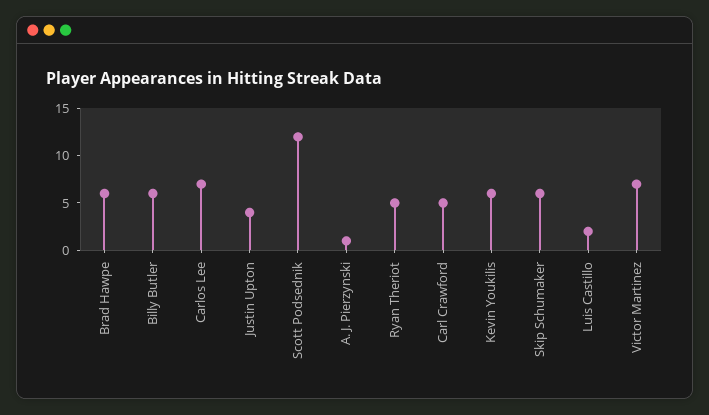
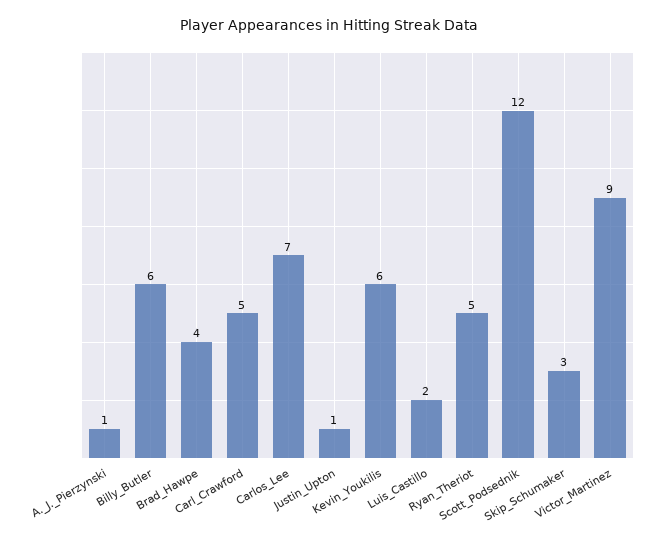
Brad Hawpe: 6 -> 4
Justin Upton: 4 -> 1
Skip Schumaker: 6 -> 3
Victor Martinez: 7 -> 9

